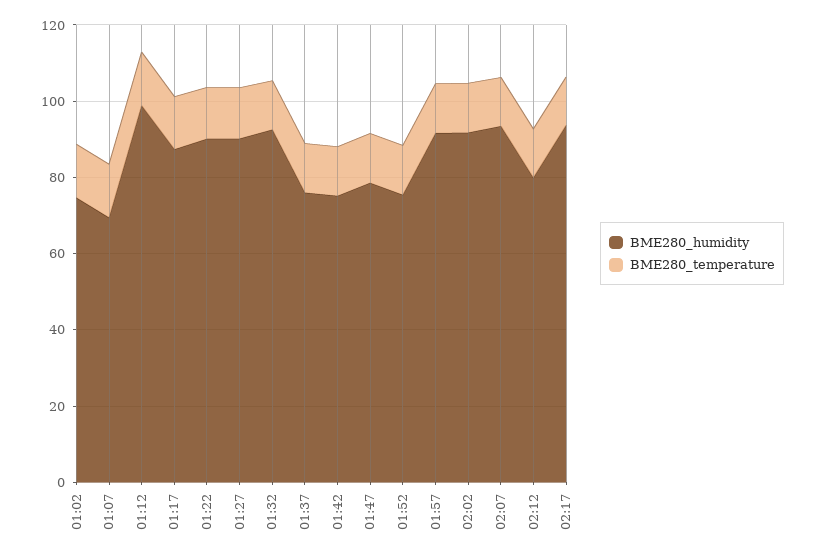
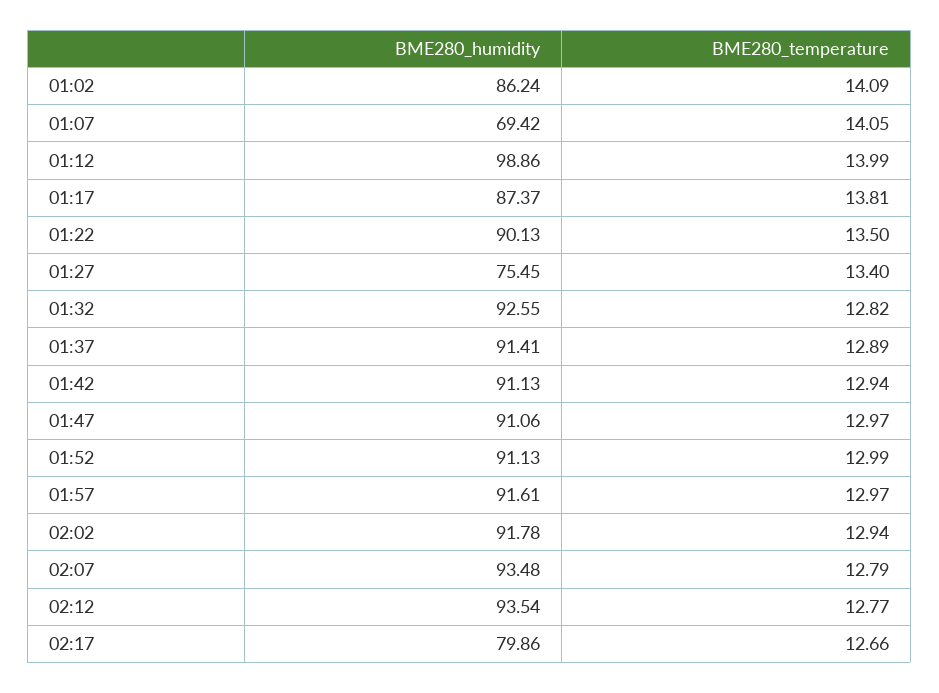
BME280_humidity, 01:02: 75 -> 86.24
BME280_humidity, 01:27: 90 -> 75.45
BME280_humidity, 01:37: 75 -> 91.41
BME280_humidity, 01:42: 75 -> 91.13
BME280_humidity, 01:47: 80 -> 91.06
BME280_humidity, 01:52: 75 -> 91.13
BME280_humidity, 02:12: 80 -> 93.54
BME280_humidity, 02:17: 95 -> 79.86

